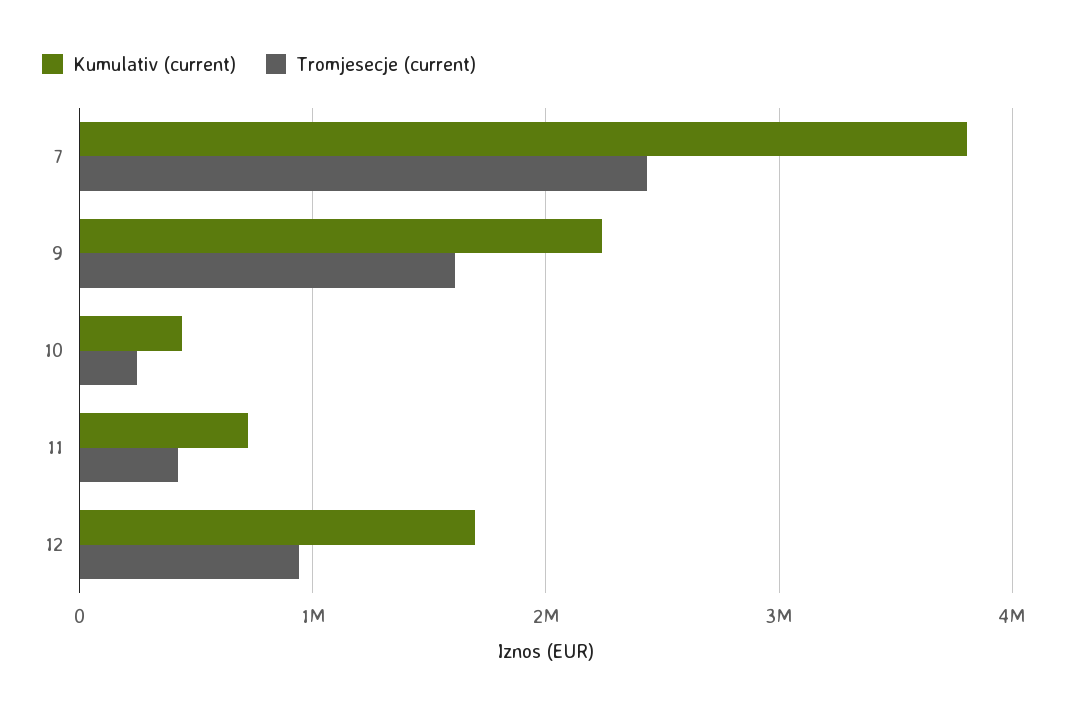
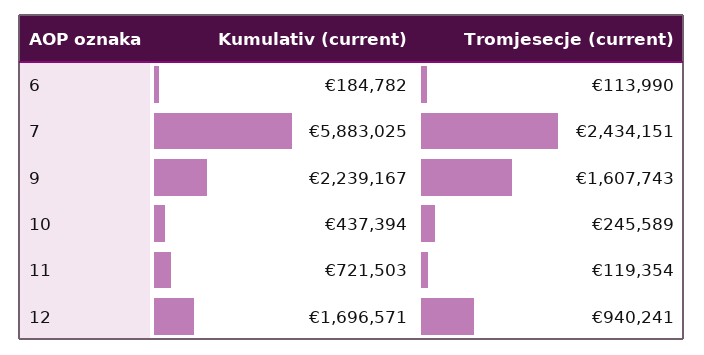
Kumulativ (current), 7: 3800000 -> 5883025
Tromjesecje (current), 11: 400000 -> 119354
Kumulativ (current), 6: none -> 184782
Tromjesecje (current), 6: none -> 113990

